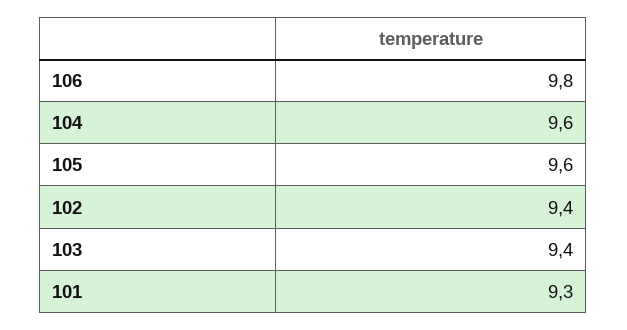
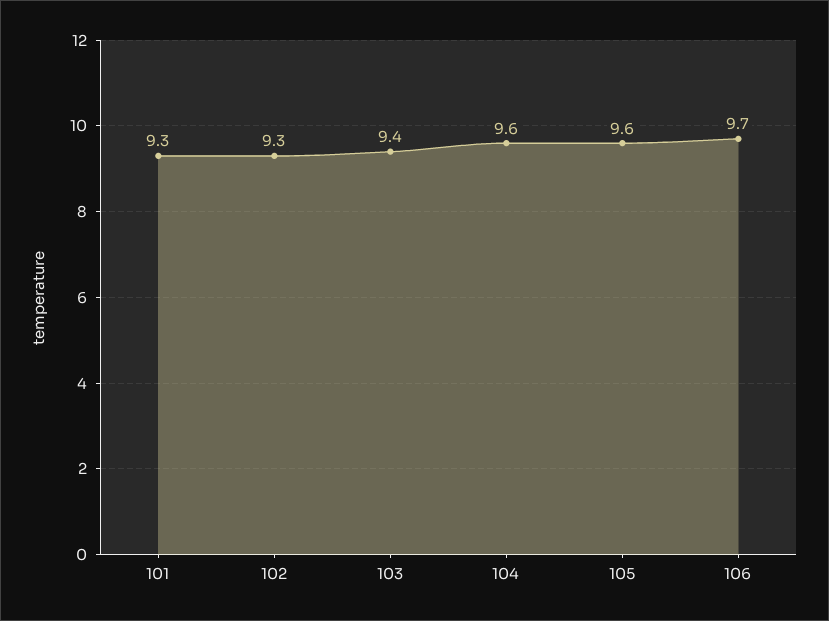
106: 9.8 -> 9.7
102: 9.4 -> 9.3

